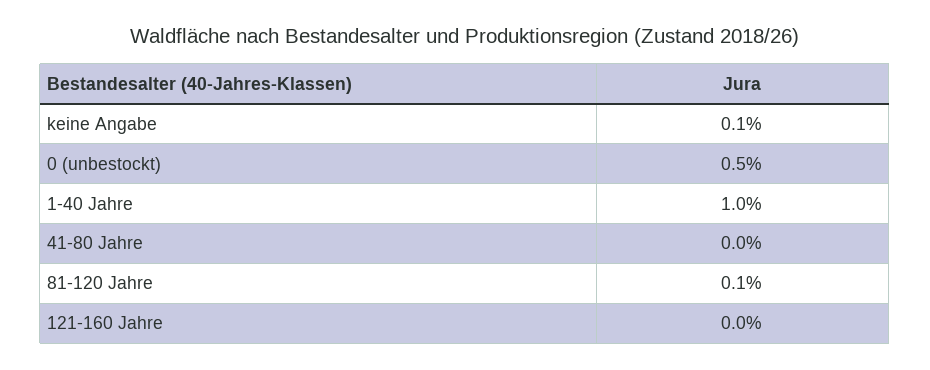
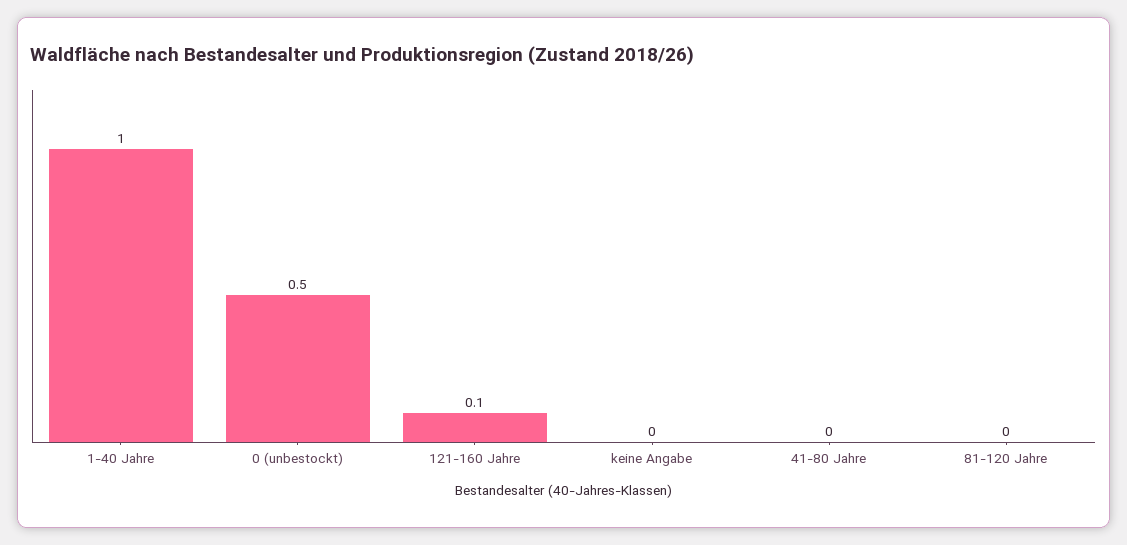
keine Angabe: 0.1 -> 0
81-120 Jahre: 0.1 -> 0
121-160 Jahre: 0 -> 0.1

